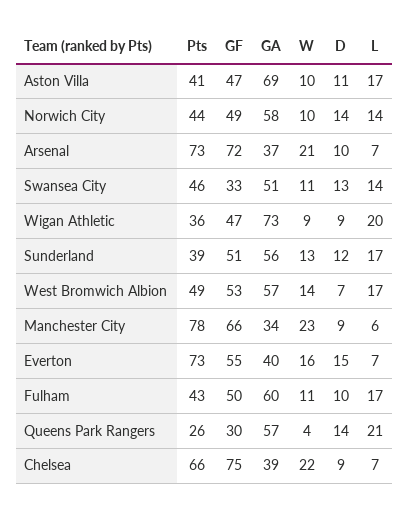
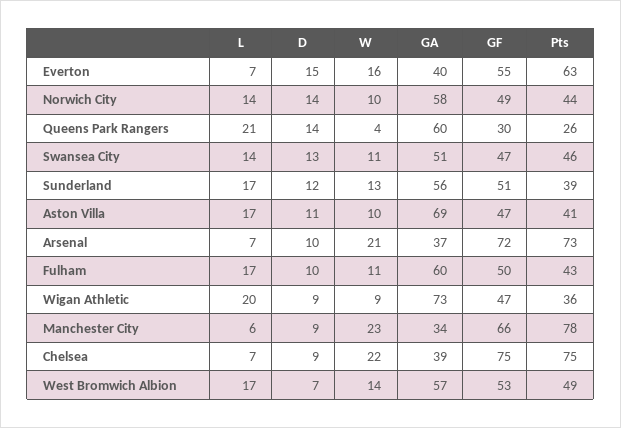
GF, Swansea City: 33 -> 47
Pts, Everton: 73 -> 63
GA, Queens Park Rangers: 57 -> 60
Pts, Chelsea: 66 -> 75

